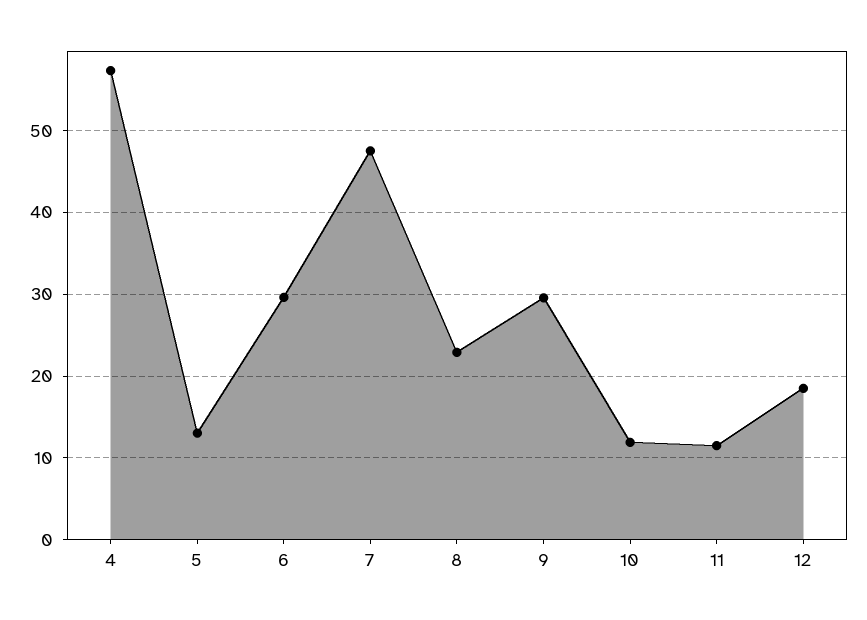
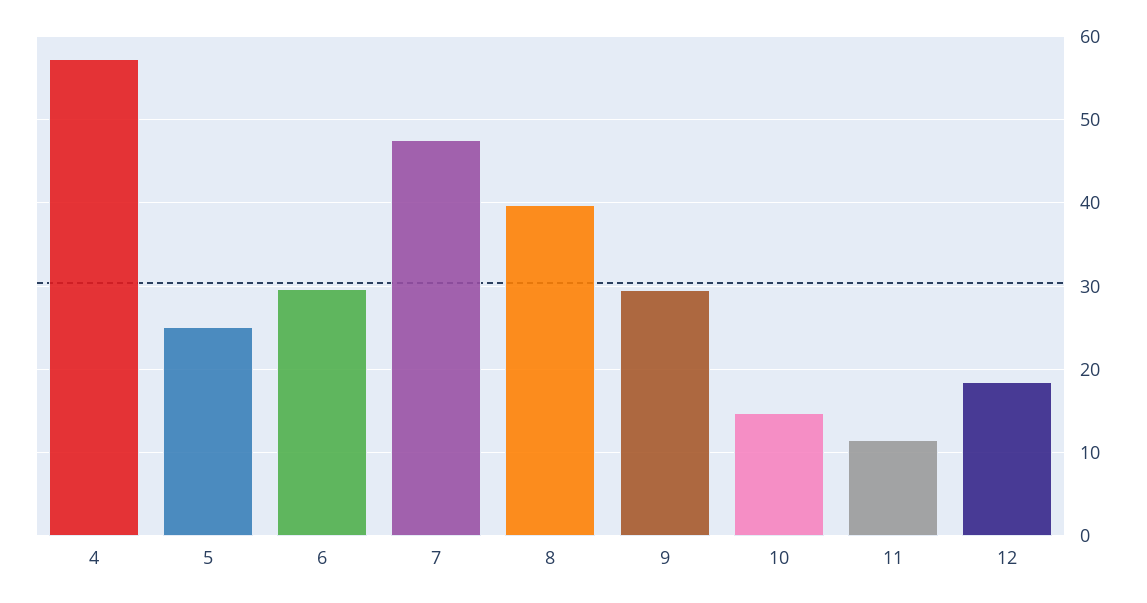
5: 13 -> 25
8: 23 -> 40
10: 12 -> 15

